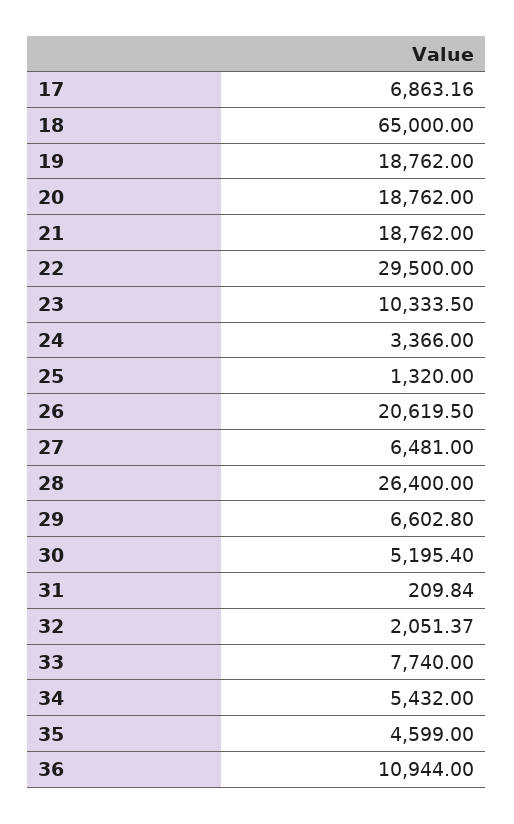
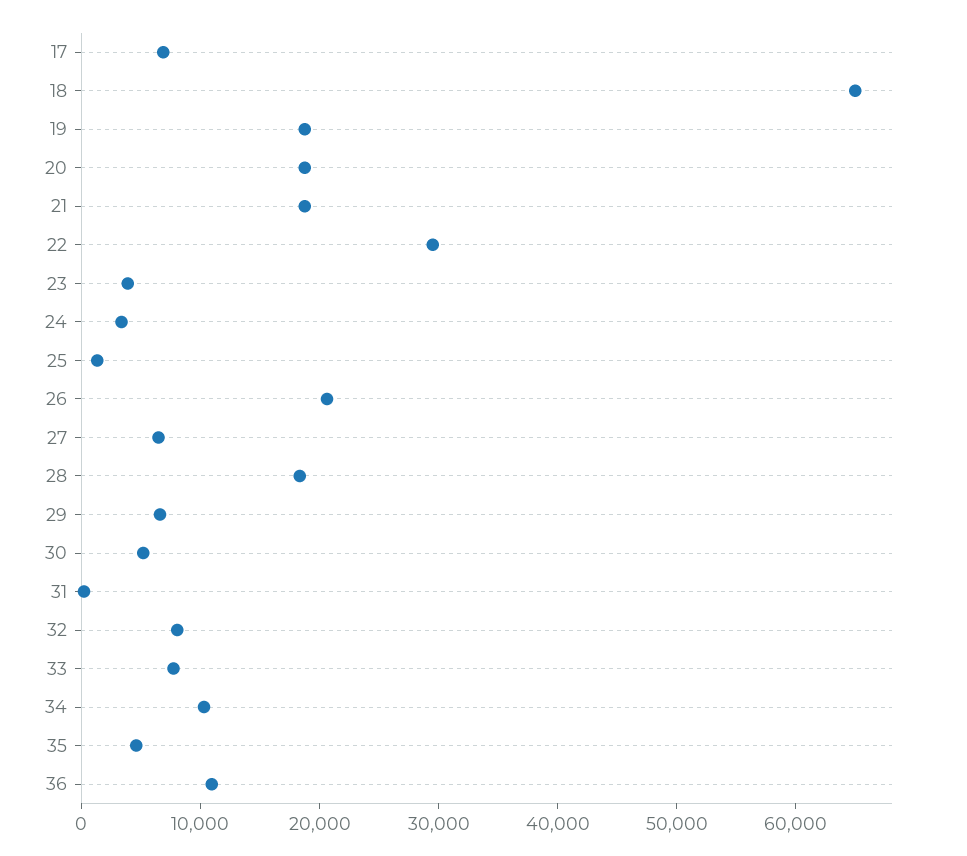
23: 10333.5 -> 4000
28: 26400 -> 18000
32: 2051.37 -> 8000
34: 5432 -> 10000

